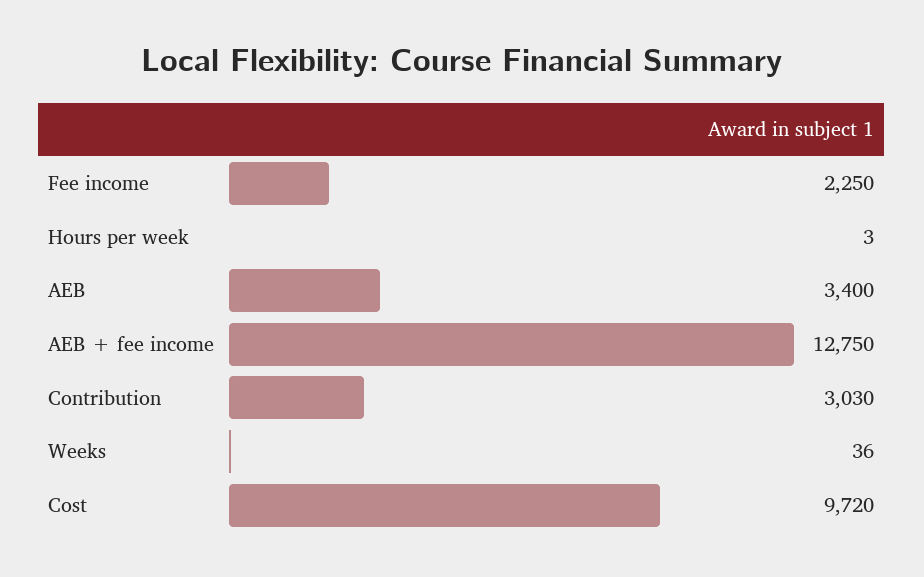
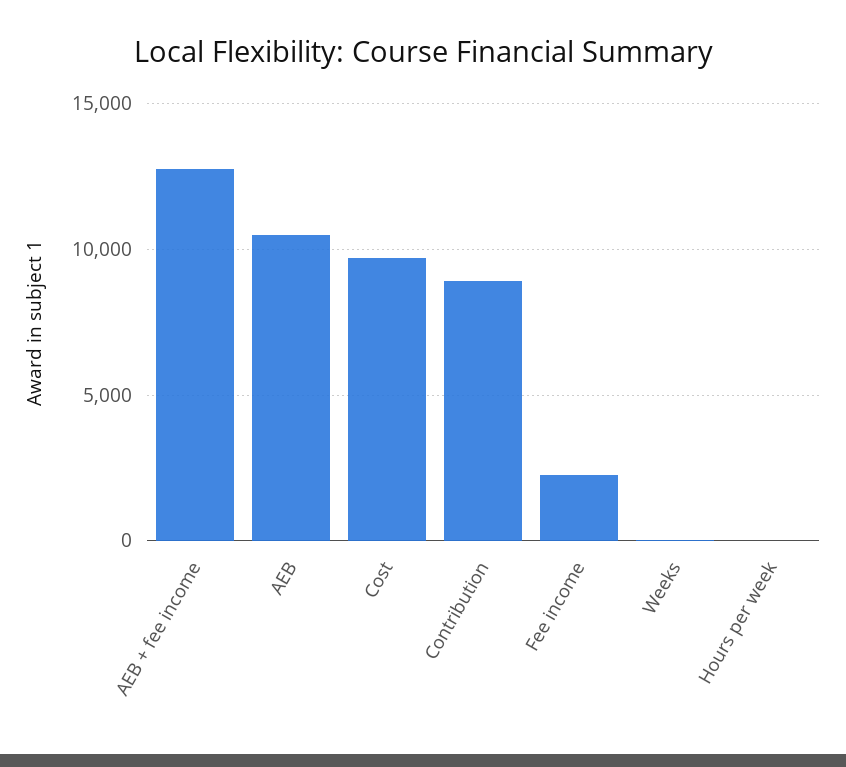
AEB: 3400 -> 10500
Contribution: 3030 -> 9000

